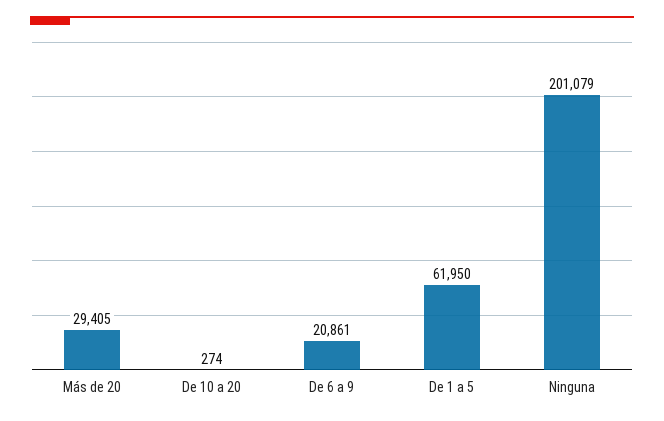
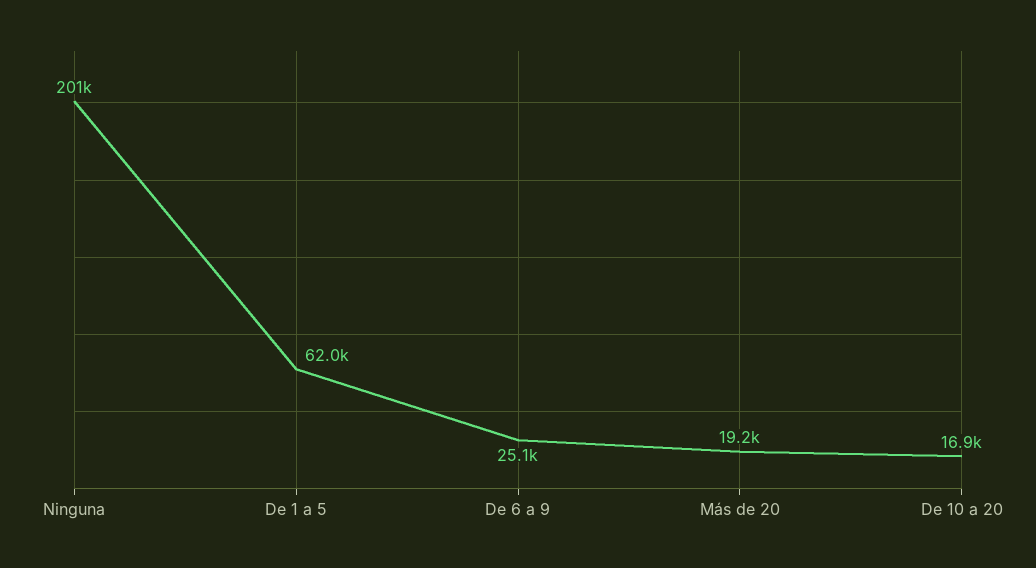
Más de 20: 29405 -> 19200
De 10 a 20: 274 -> 16900
De 6 a 9: 20861 -> 25100

